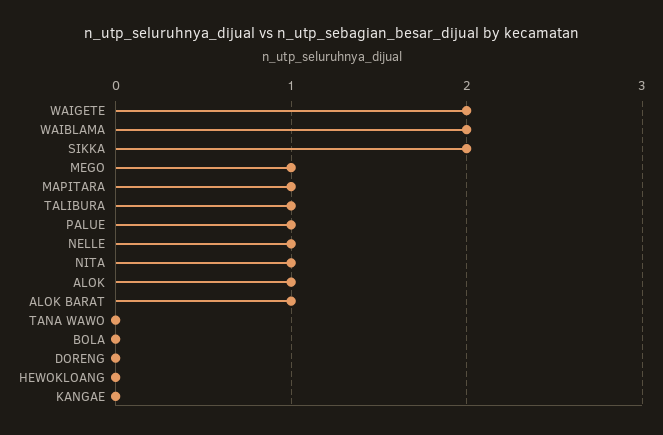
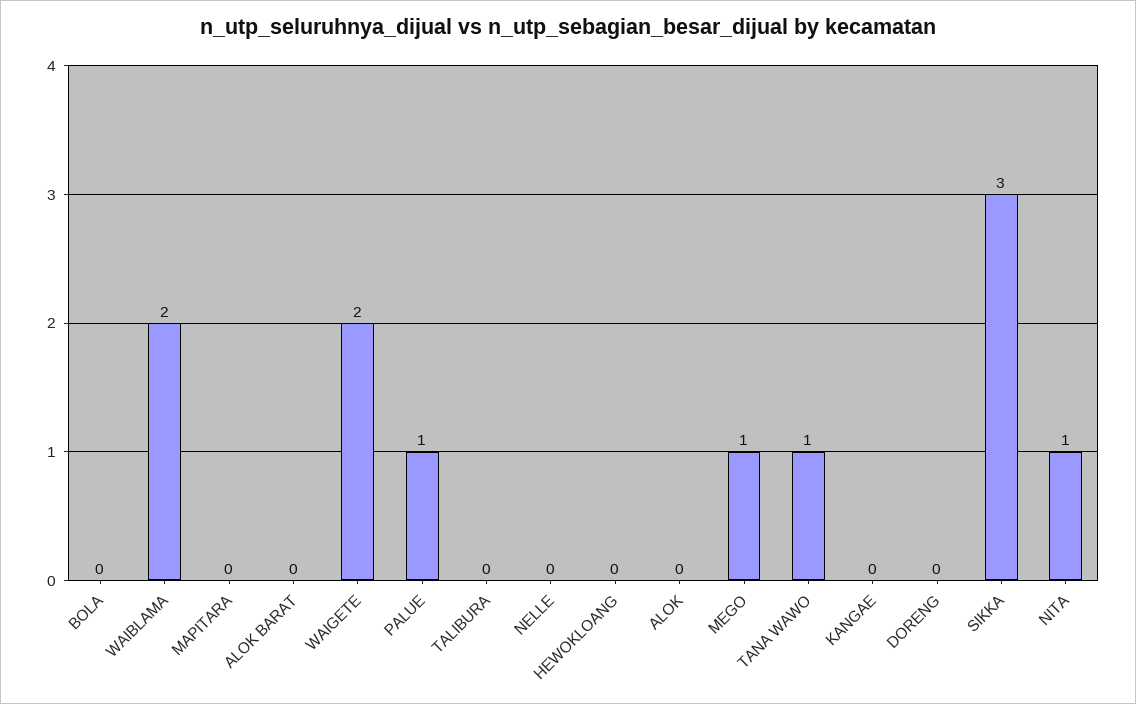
SIKKA: 2 -> 3
MAPITARA: 1 -> 0
TALIBURA: 1 -> 0
NELLE: 1 -> 0
ALOK: 1 -> 0
ALOK BARAT: 1 -> 0
TANA WAWO: 0 -> 1

